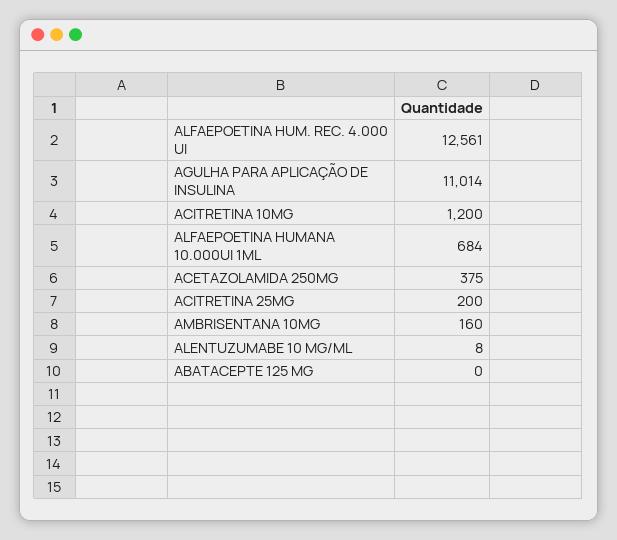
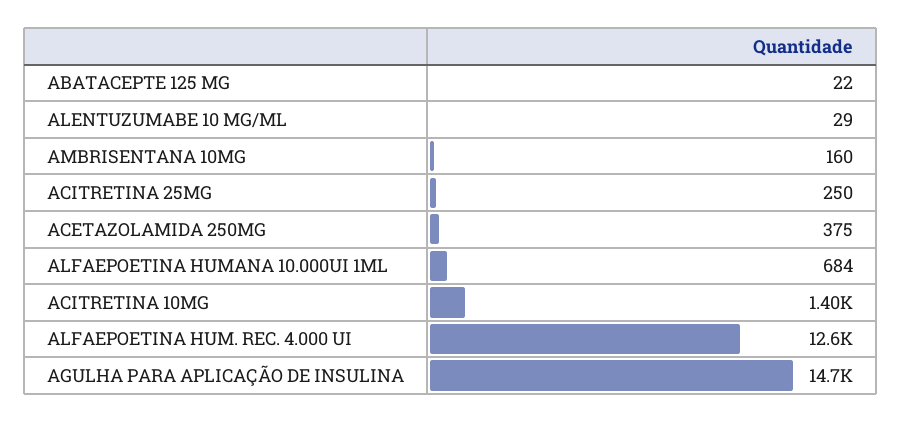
AGULHA PARA APLICAÇÃO DE INSULINA: 11014 -> 14700
ACITRETINA 10MG: 1200 -> 1400
ACITRETINA 25MG: 200 -> 250
ALENTUZUMABE 10 MG/ML: 8 -> 29
ABATACEPTE 125 MG: 0 -> 22

